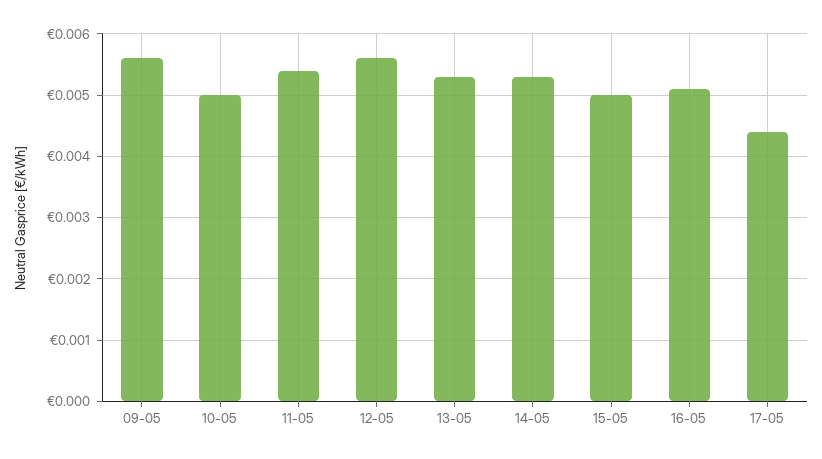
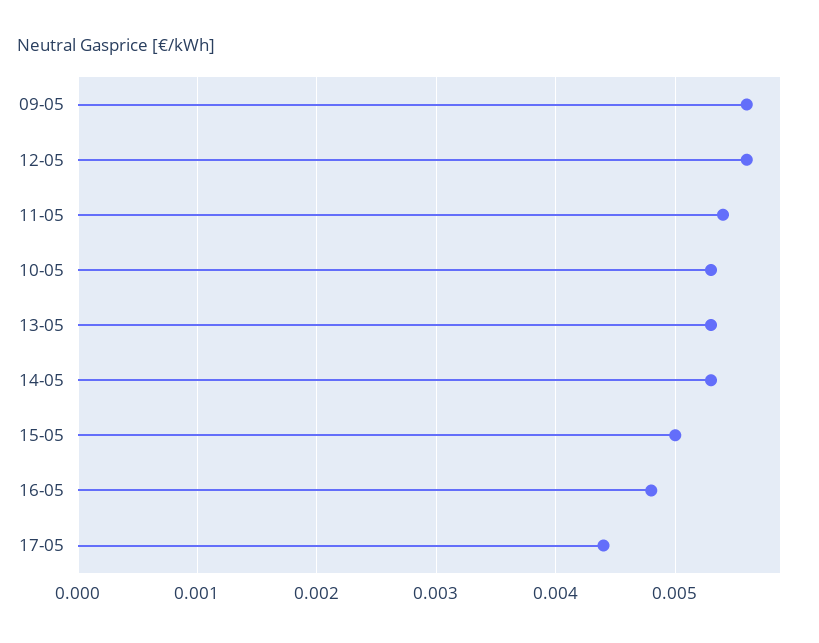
10-05: 0.005 -> 0.0053
16-05: 0.0051 -> 0.0048

